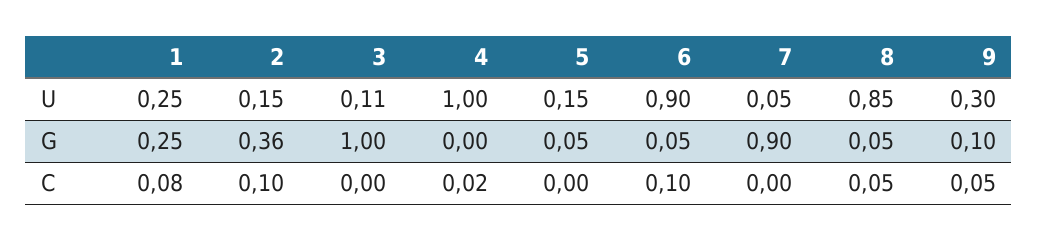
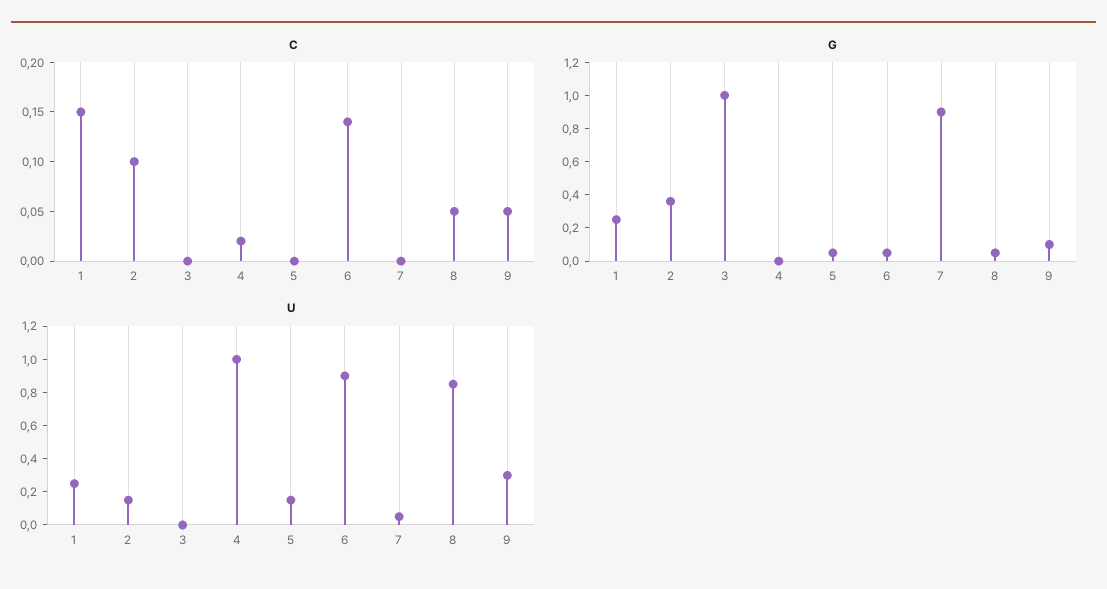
U, 3: 0.11 -> 0
C, 1: 0.08 -> 0.15
C, 6: 0.1 -> 0.14

